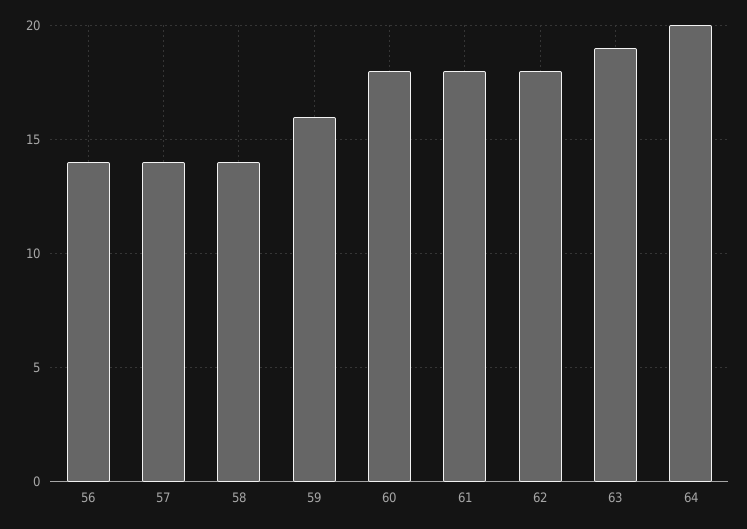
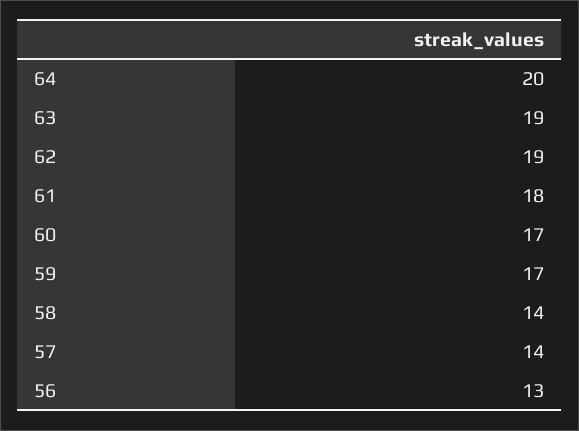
56: 14 -> 13
59: 16 -> 17
60: 18 -> 17
62: 18 -> 19

